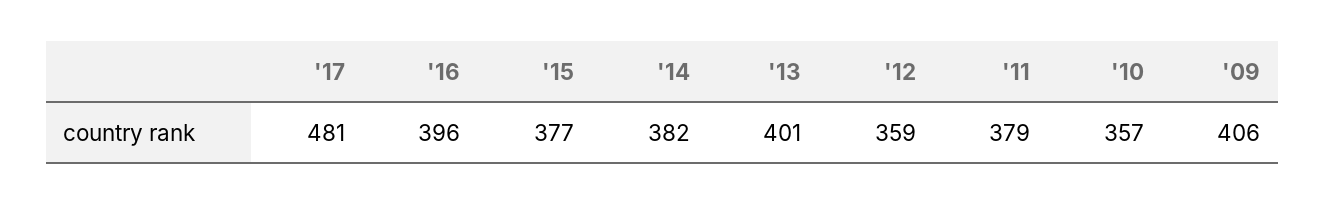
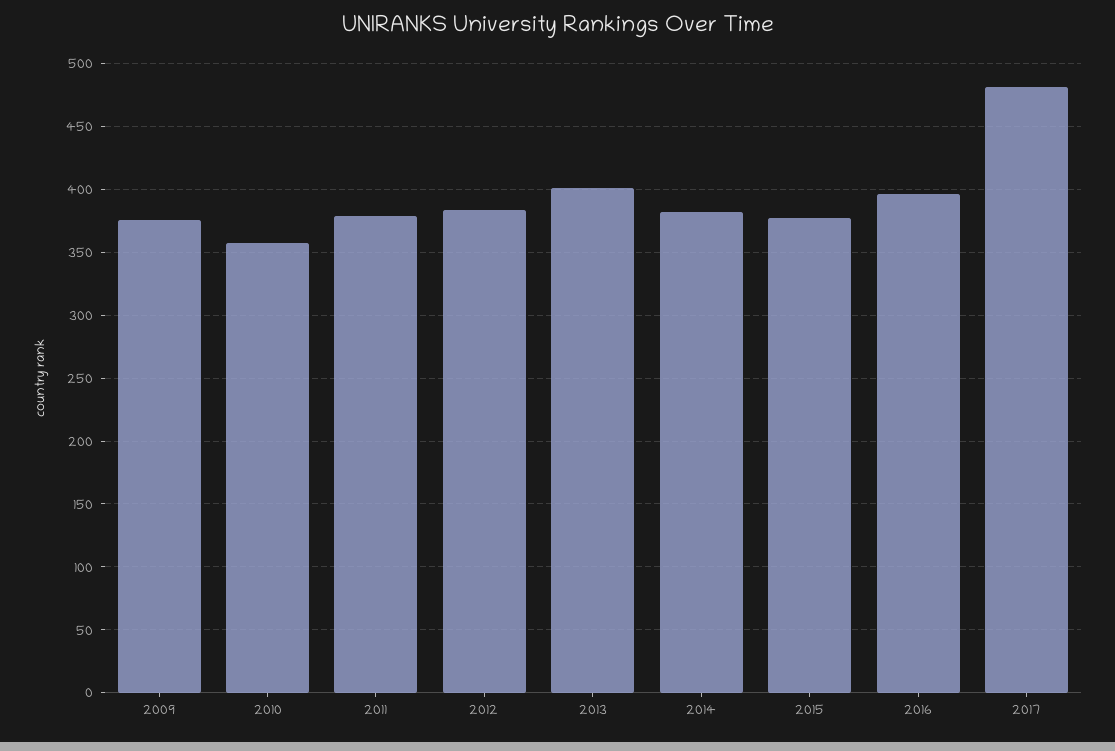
'12: 359 -> 385
'09: 406 -> 375

